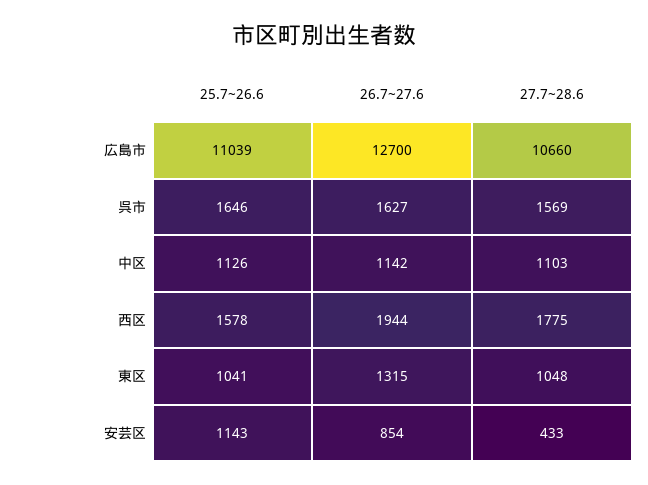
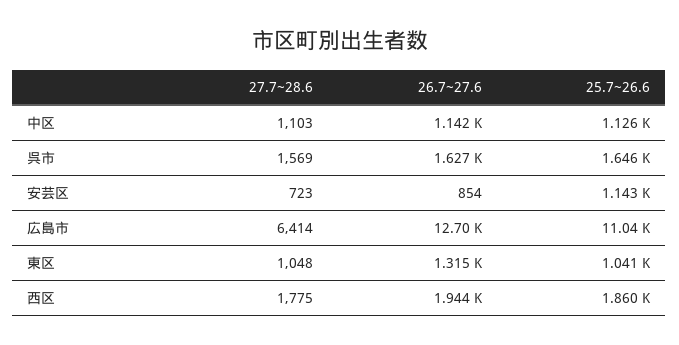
27.7~28.6, 広島市: 10660 -> 6414
25.7~26.6, 西区: 1578 -> 1860
27.7~28.6, 安芸区: 433 -> 723

